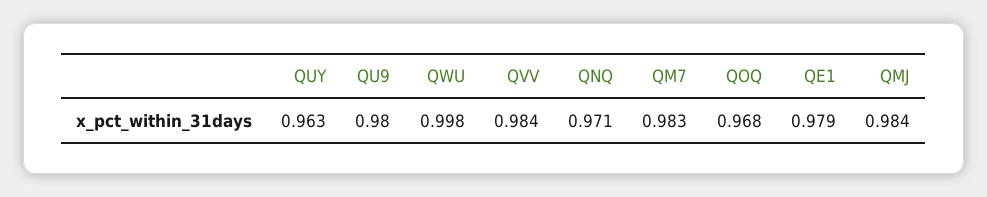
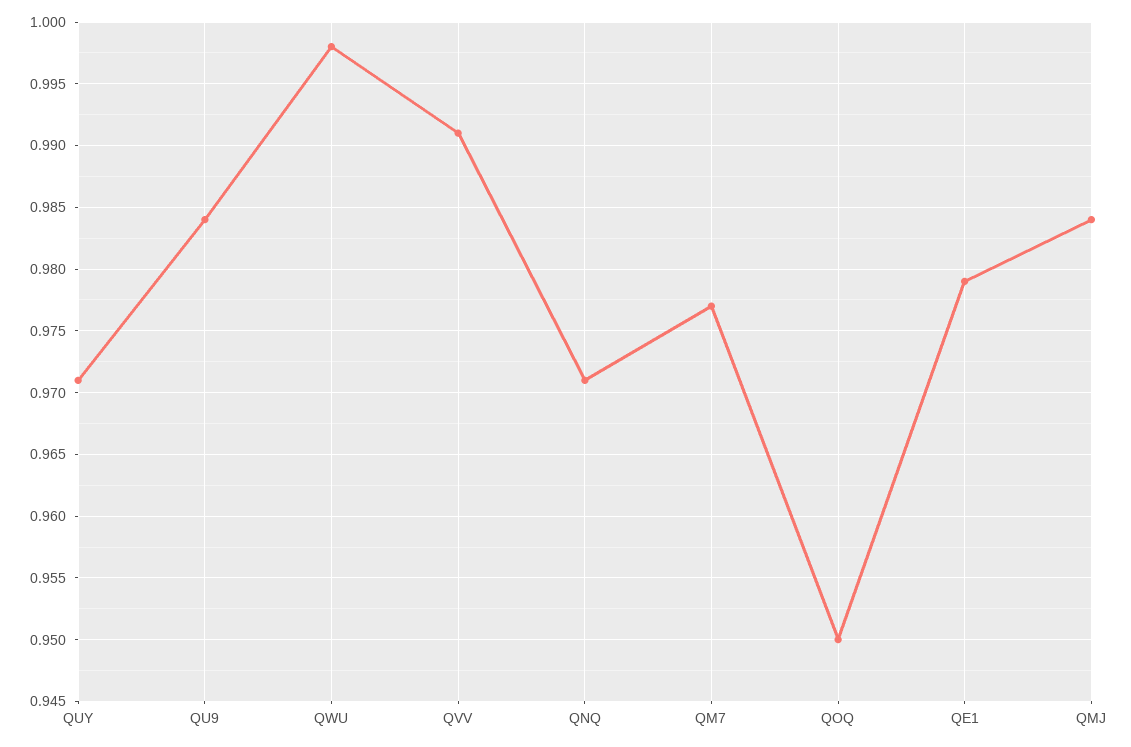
QUY: 0.963 -> 0.971
QU9: 0.98 -> 0.984
QVV: 0.984 -> 0.991
QM7: 0.983 -> 0.977
QOQ: 0.968 -> 0.95

